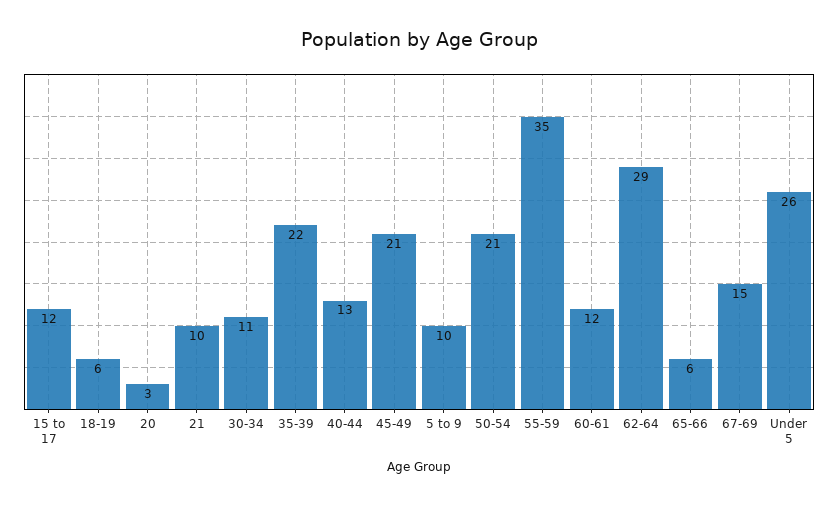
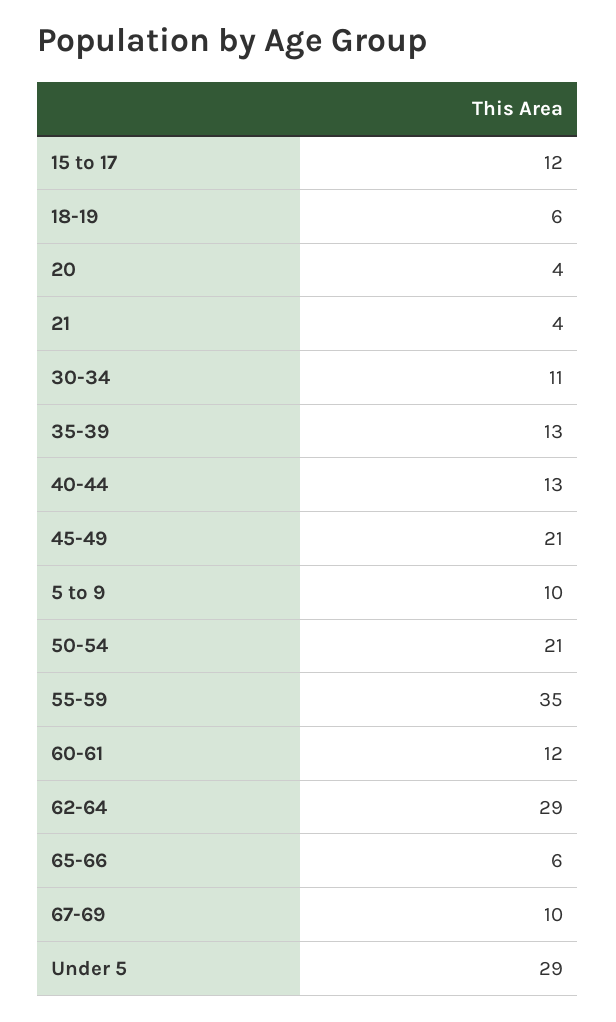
20: 3 -> 4
21: 10 -> 4
35-39: 22 -> 13
67-69: 15 -> 10
Under 5: 26 -> 29

